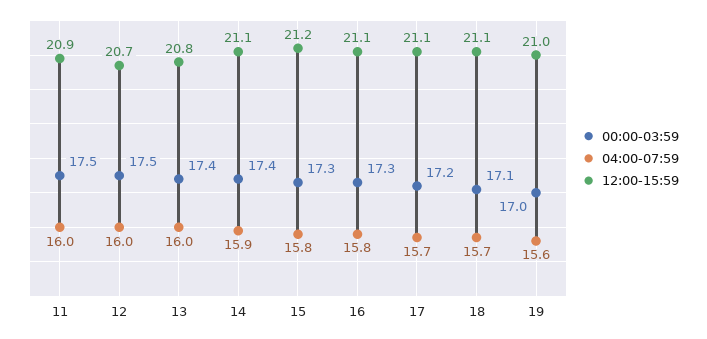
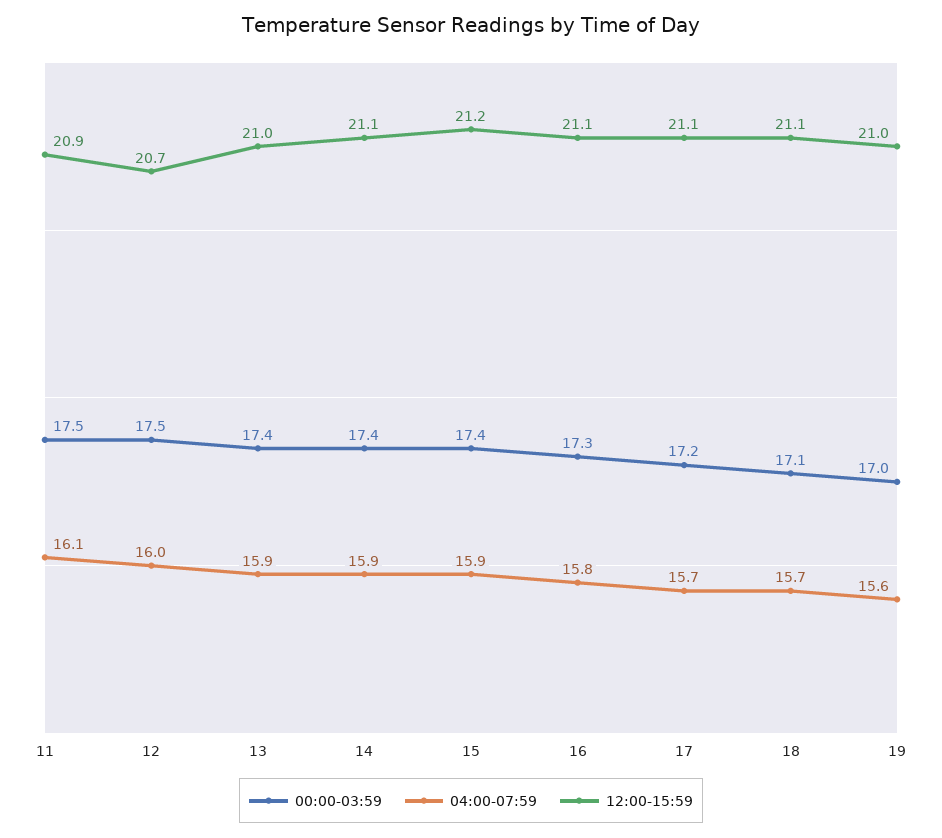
04:00-07:59, 11: 16 -> 16.1
04:00-07:59, 13: 16 -> 15.9
12:00-15:59, 13: 20.8 -> 21
00:00-03:59, 15: 17.3 -> 17.4
04:00-07:59, 15: 15.8 -> 15.9

